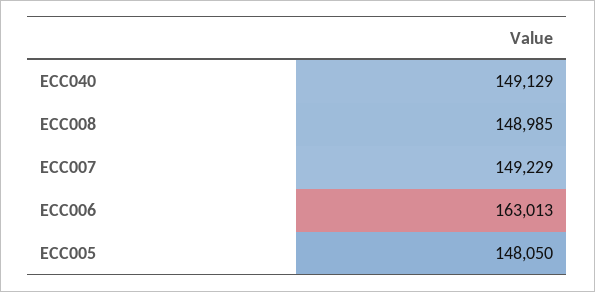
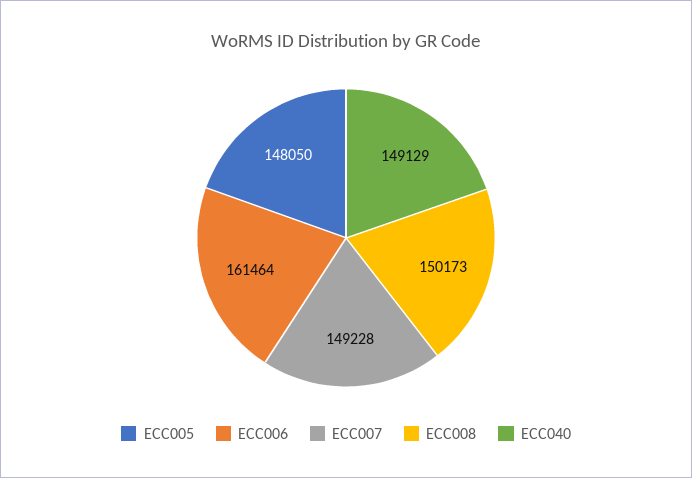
ECC008: 148985 -> 150173
ECC007: 149229 -> 149228
ECC006: 163013 -> 161464

